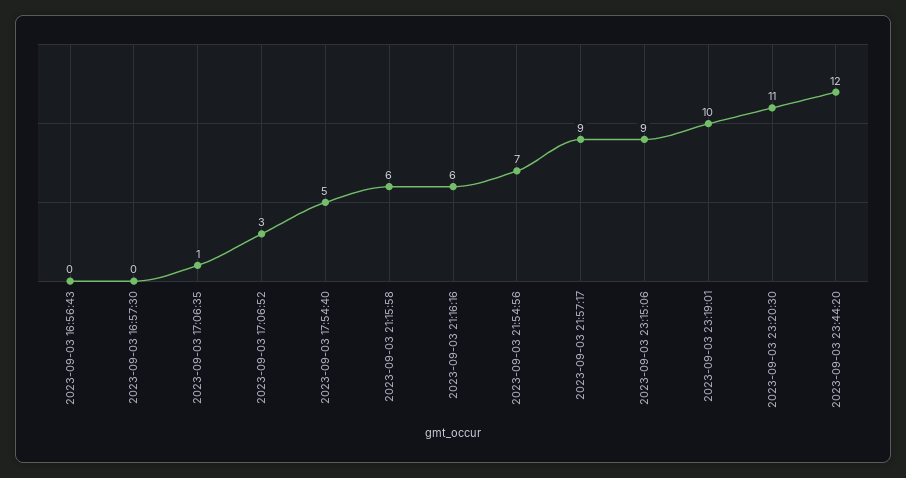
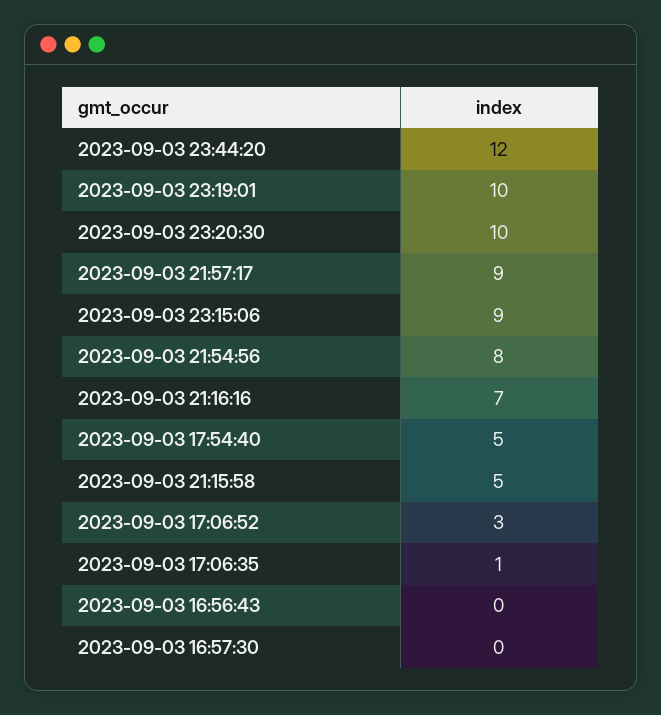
2023-09-03 21:15:58: 6 -> 5
2023-09-03 21:16:16: 6 -> 7
2023-09-03 21:54:56: 7 -> 8
2023-09-03 23:20:30: 11 -> 10

